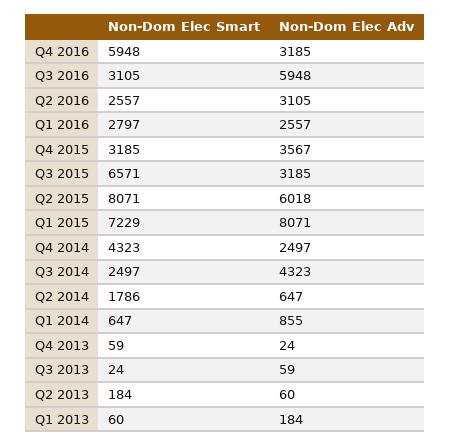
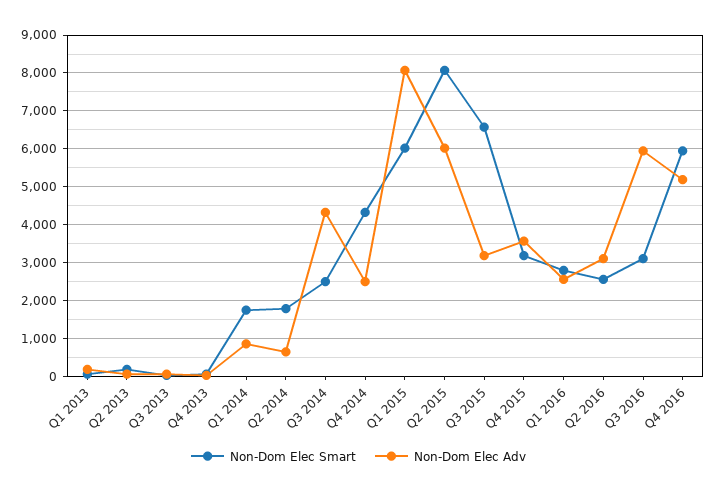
Non-Dom Elec Adv, Q4 2016: 3185 -> 5200
Non-Dom Elec Smart, Q1 2015: 7229 -> 6000
Non-Dom Elec Smart, Q1 2014: 647 -> 1800

